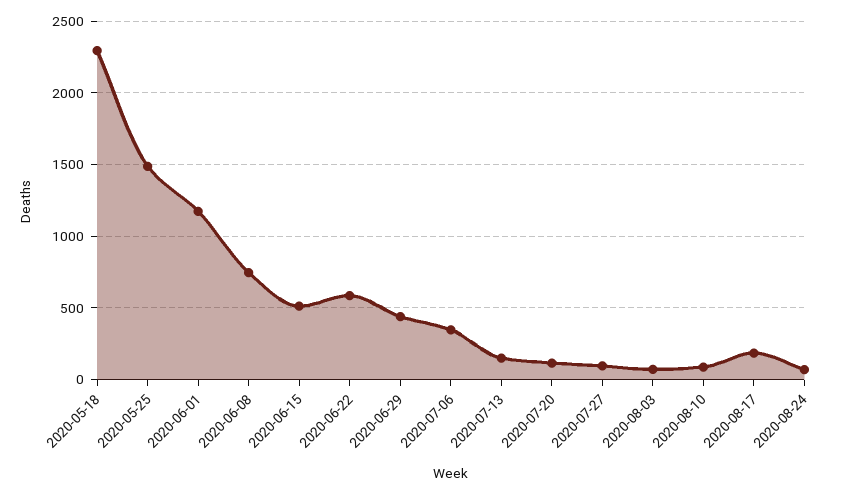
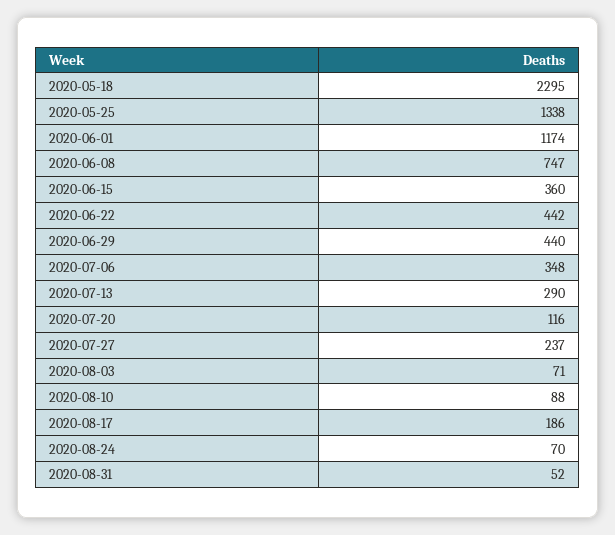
2020-05-25: 1500 -> 1338
2020-06-15: 500 -> 360
2020-06-22: 600 -> 442
2020-07-13: 150 -> 290
2020-07-27: 100 -> 237
2020-08-31: none -> 52

